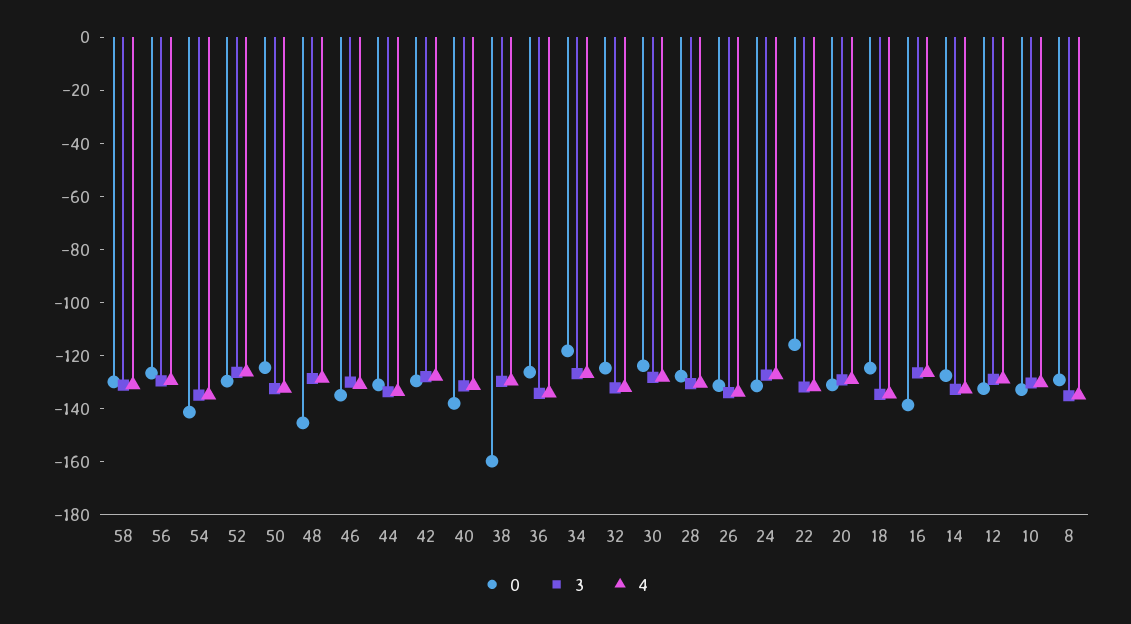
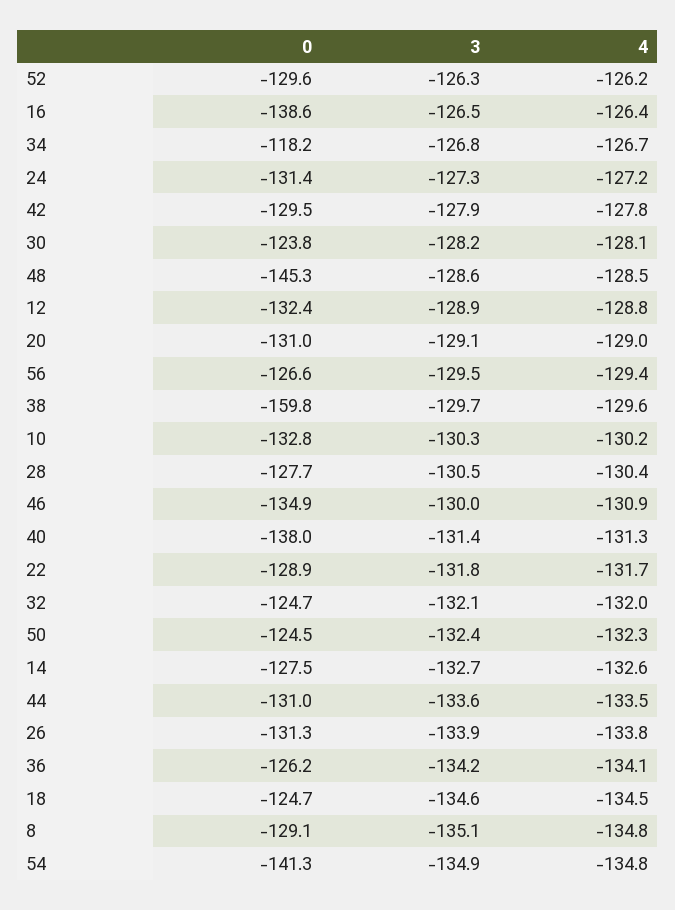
0, 58: -130 -> none
3, 58: -130 -> none
4, 58: -130 -> none
0, 22: -115 -> -128.9

